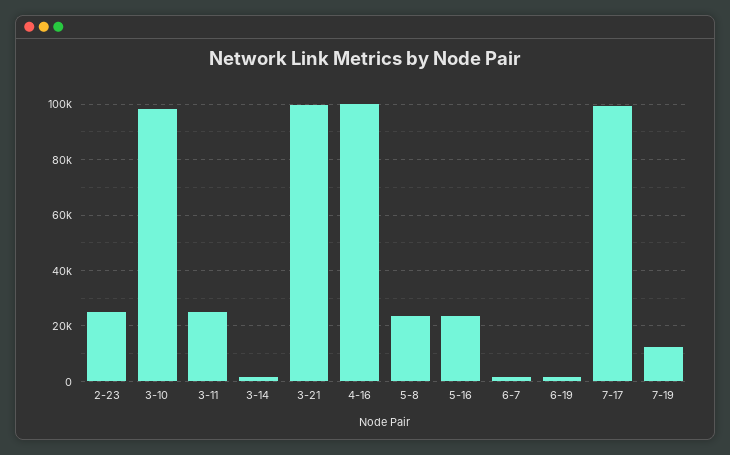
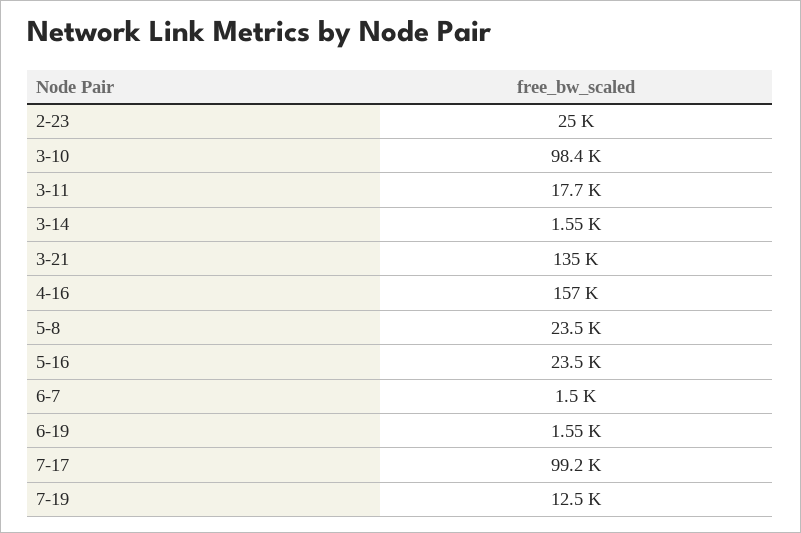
3-11: 25000 -> 17700
3-21: 100000 -> 135000
4-16: 100000 -> 157000

